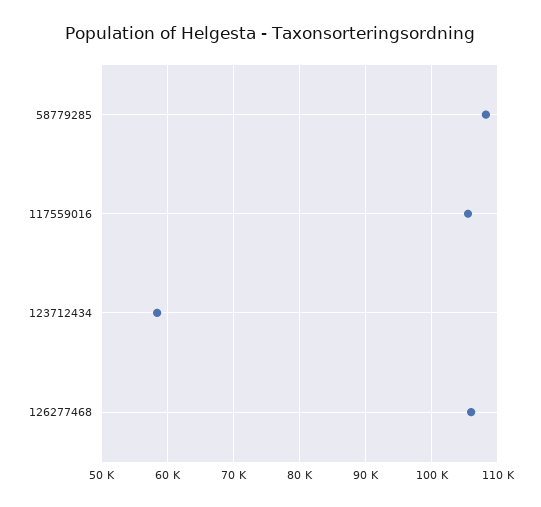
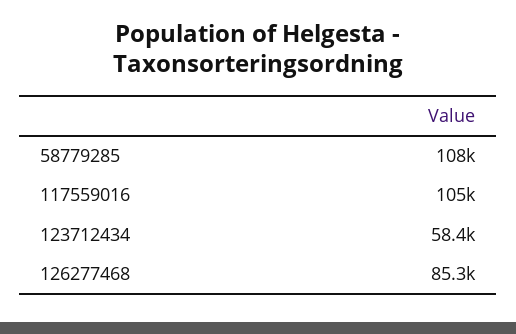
126277468: 106000 -> 85300

